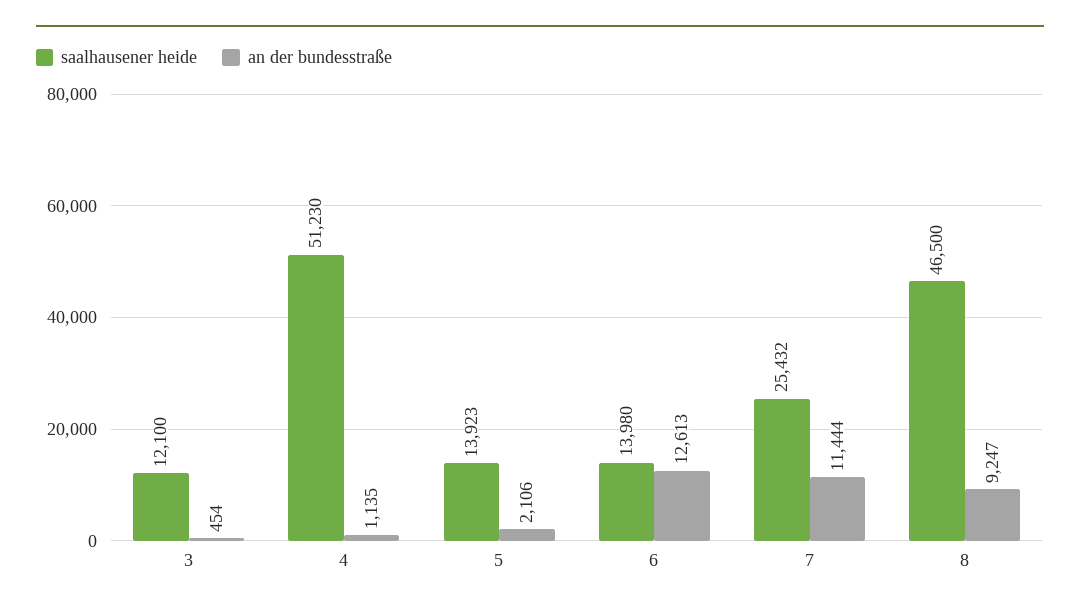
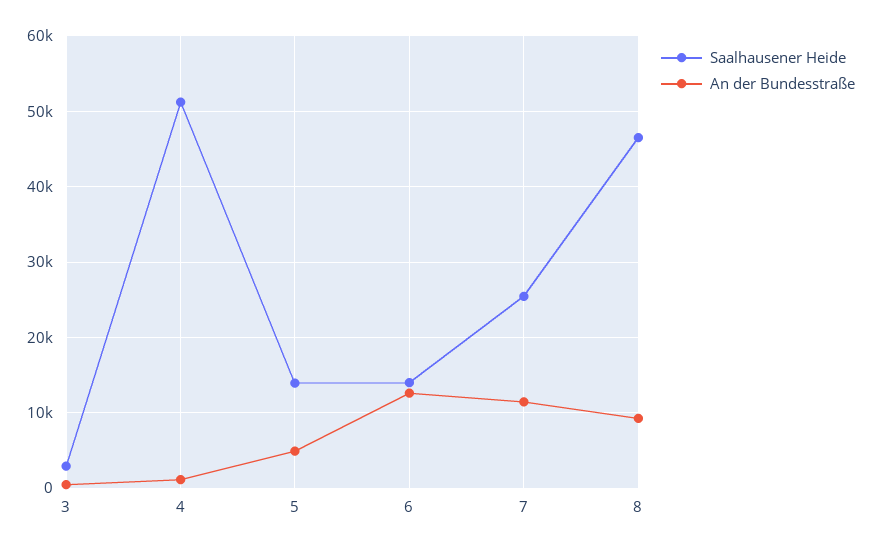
saalhausener heide, 3: 12100 -> 3000
an der bundesstraße, 5: 2106 -> 5000

